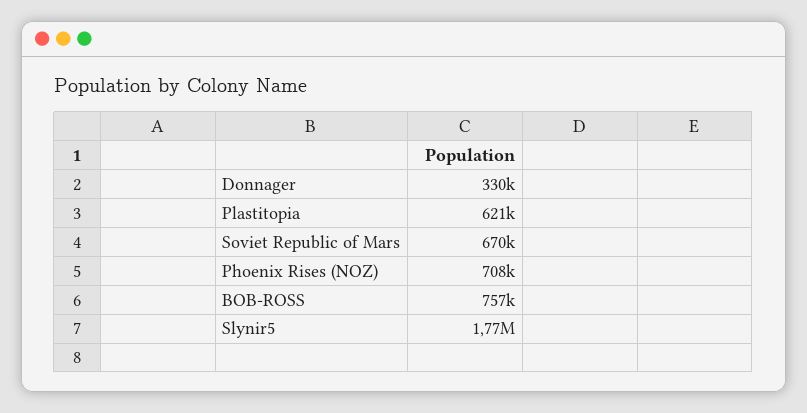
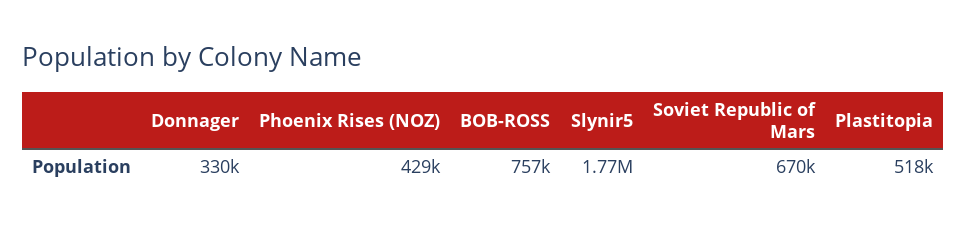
Plastitopia: 621000 -> 518000
Phoenix Rises (NOZ): 708000 -> 429000

